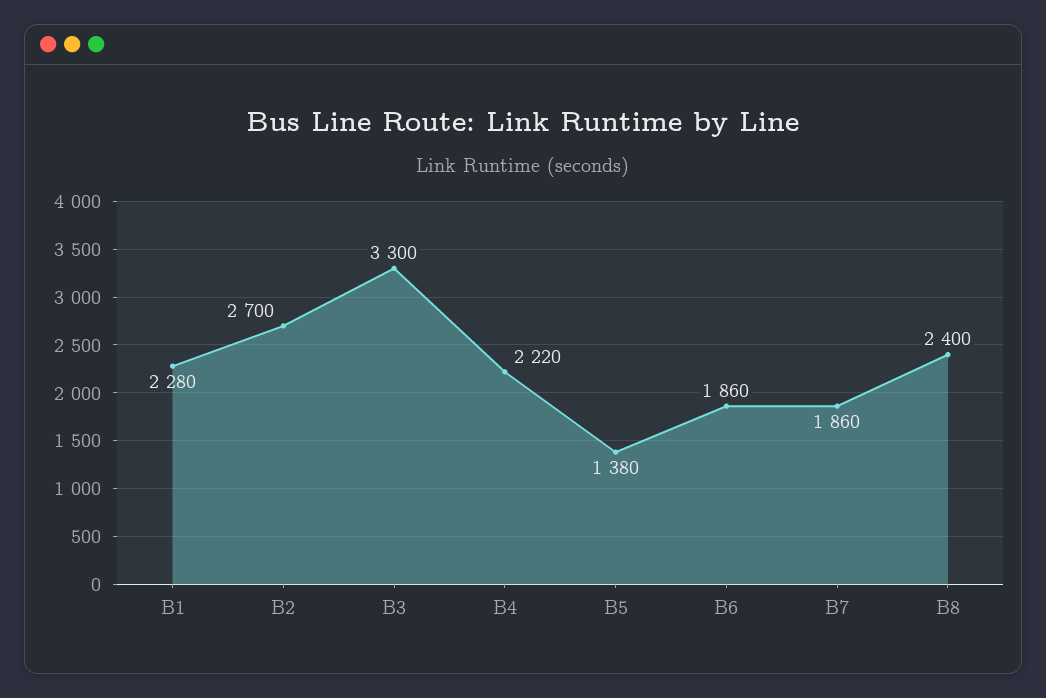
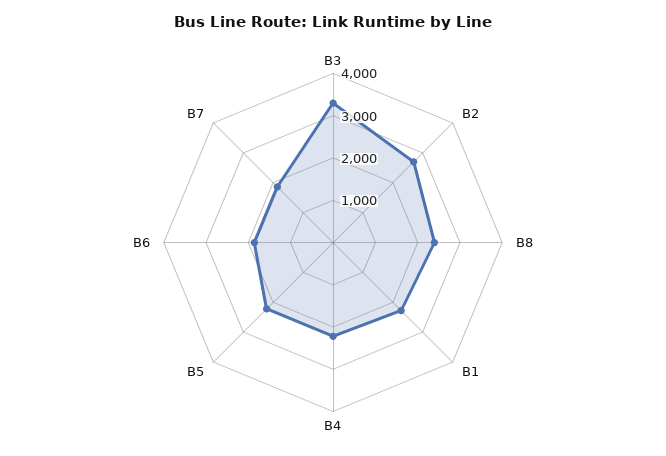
B5: 1380 -> 2200

